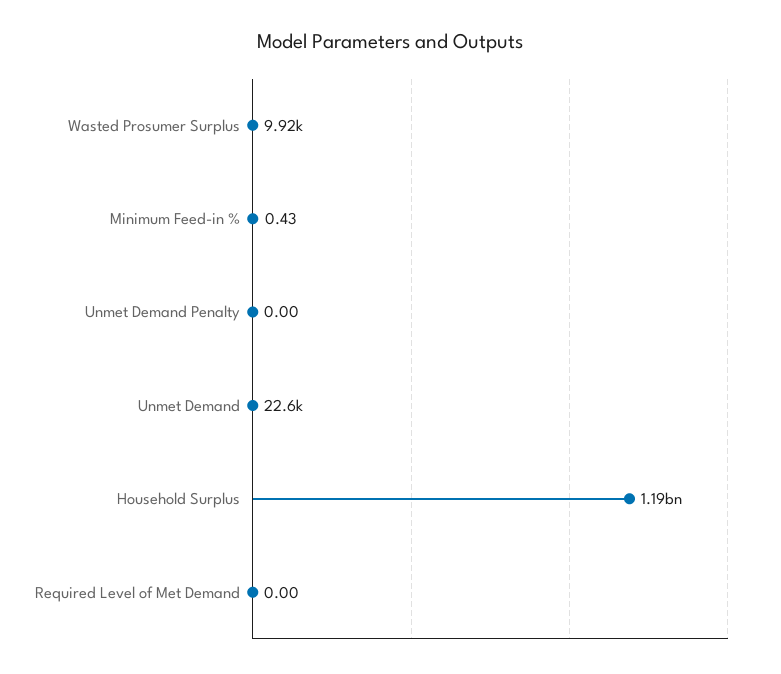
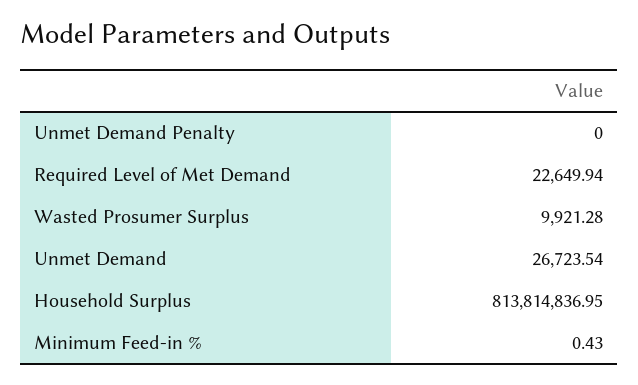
Unmet Demand: 22600 -> 26723.54
Household Surplus: 1190000000 -> 813814836.95
Required Level of Met Demand: 0 -> 22649.94

